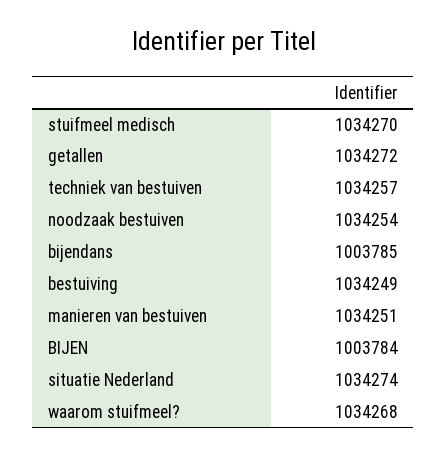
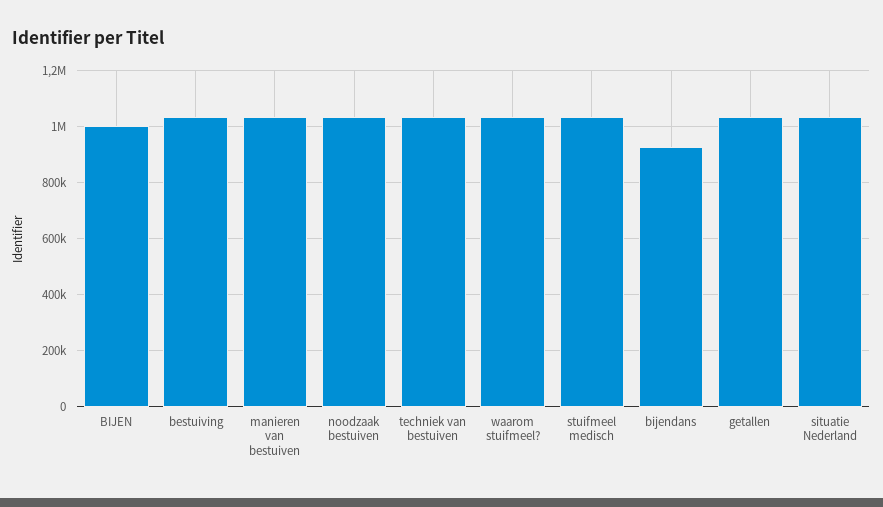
bijendans: 1003785 -> 925000

